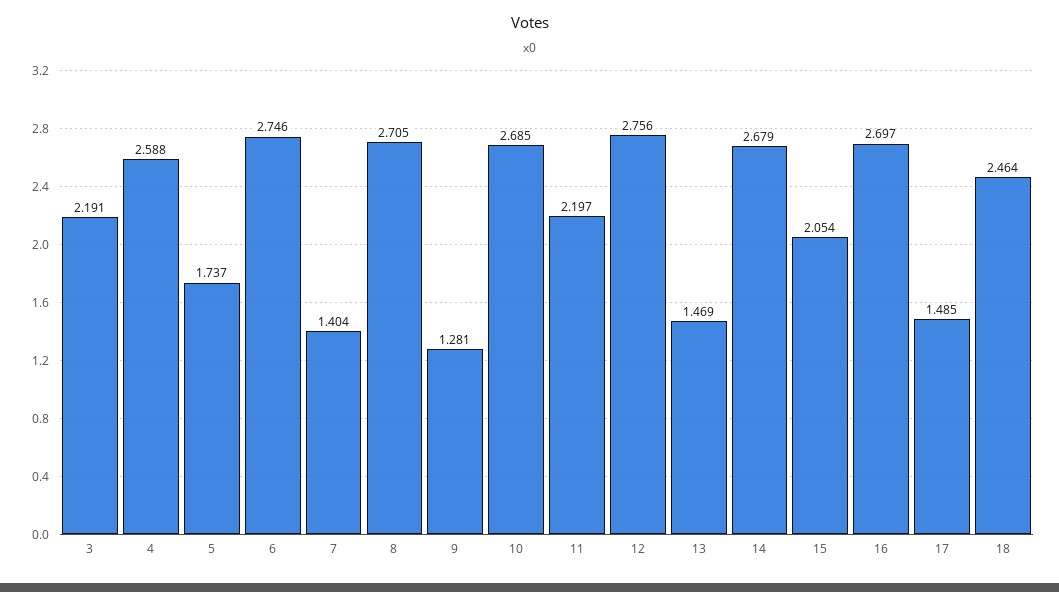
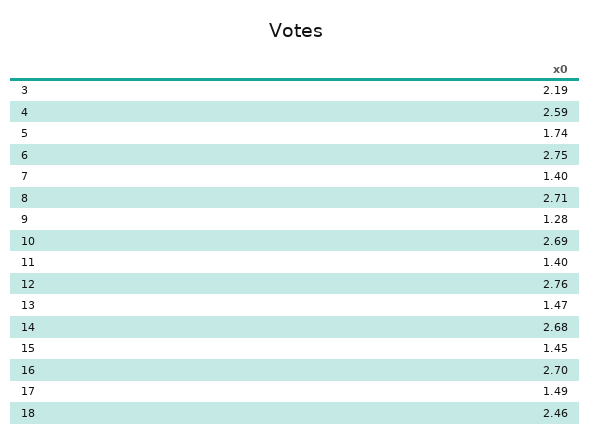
11: 2.197 -> 1.4
15: 2.054 -> 1.45

